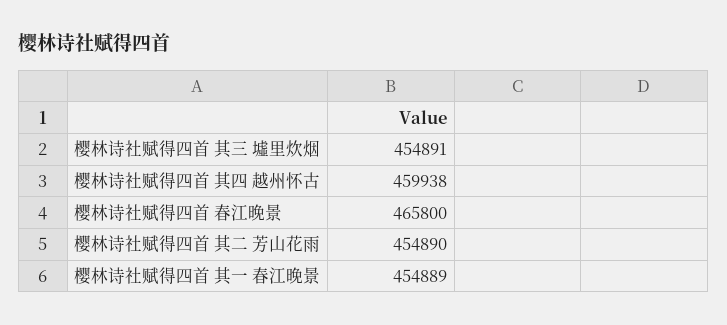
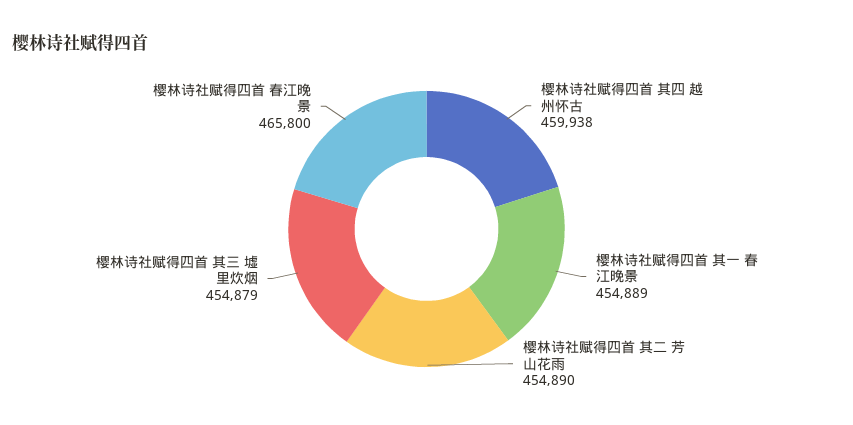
樱林诗社赋得四首 其三 墟里炊烟: 454891 -> 454879

